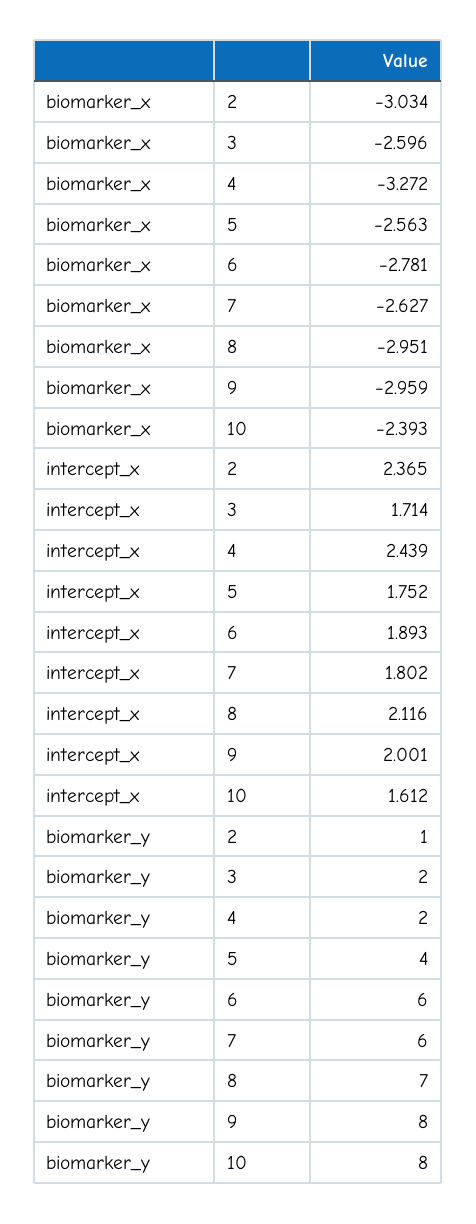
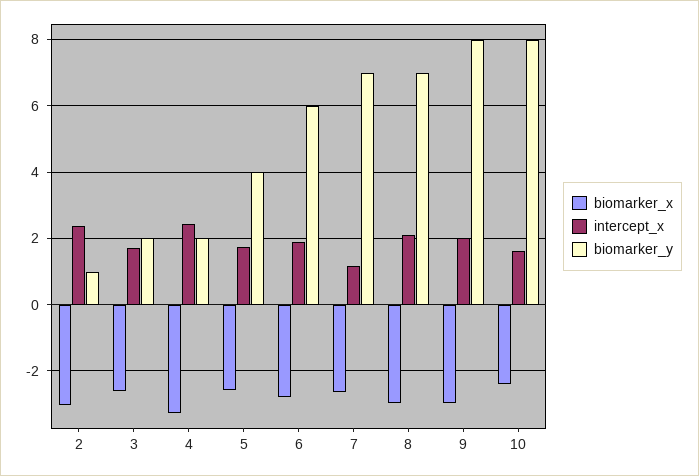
intercept_x, 7: 1.802 -> 1.2
biomarker_y, 7: 6 -> 7

